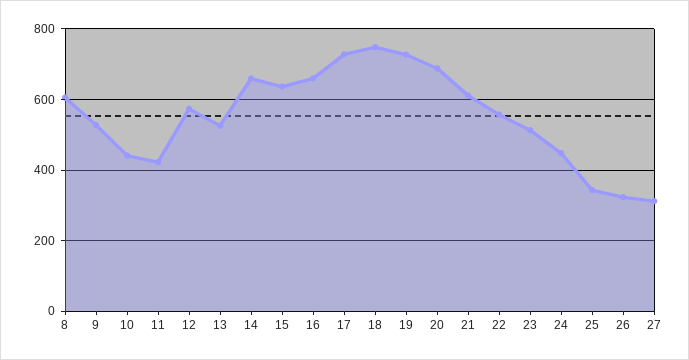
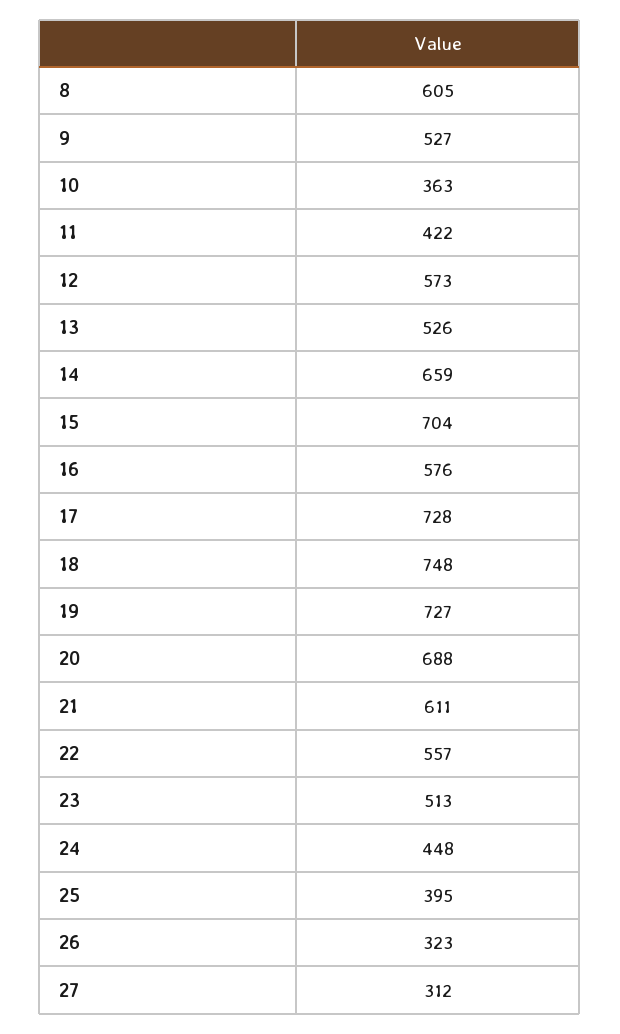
10: 440 -> 363
15: 640 -> 704
16: 660 -> 576
25: 340 -> 395

